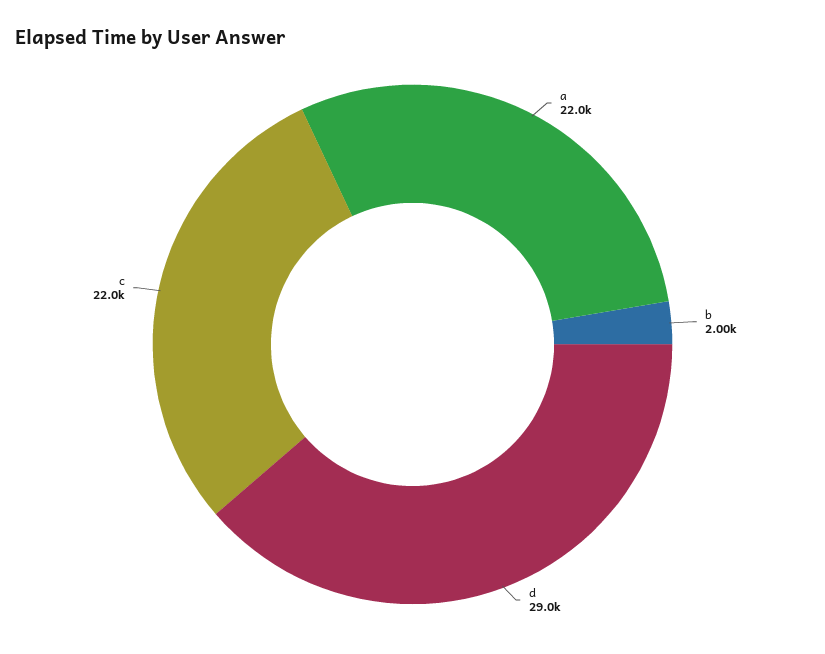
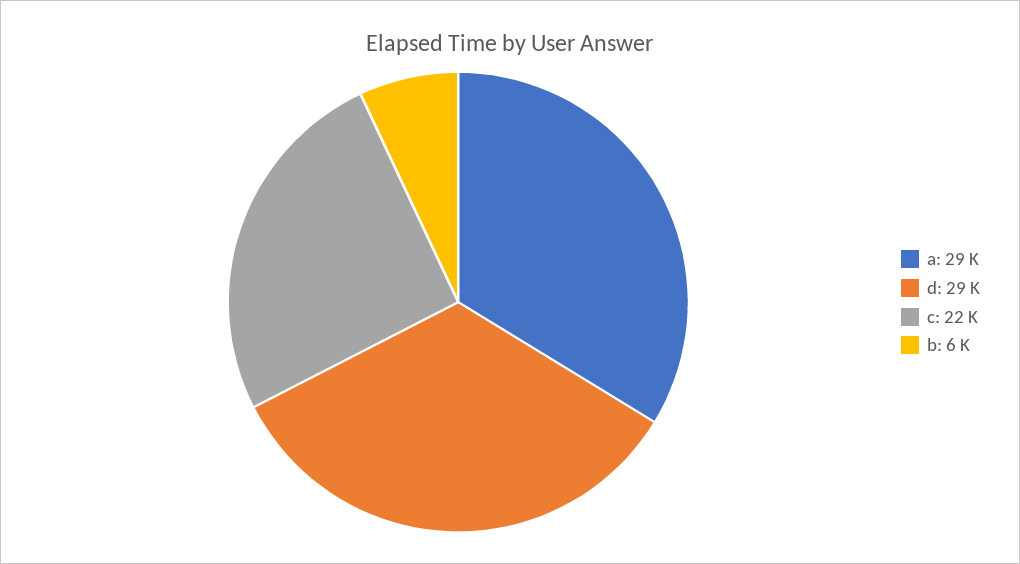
a: 22000 -> 29000
b: 2000 -> 6000

